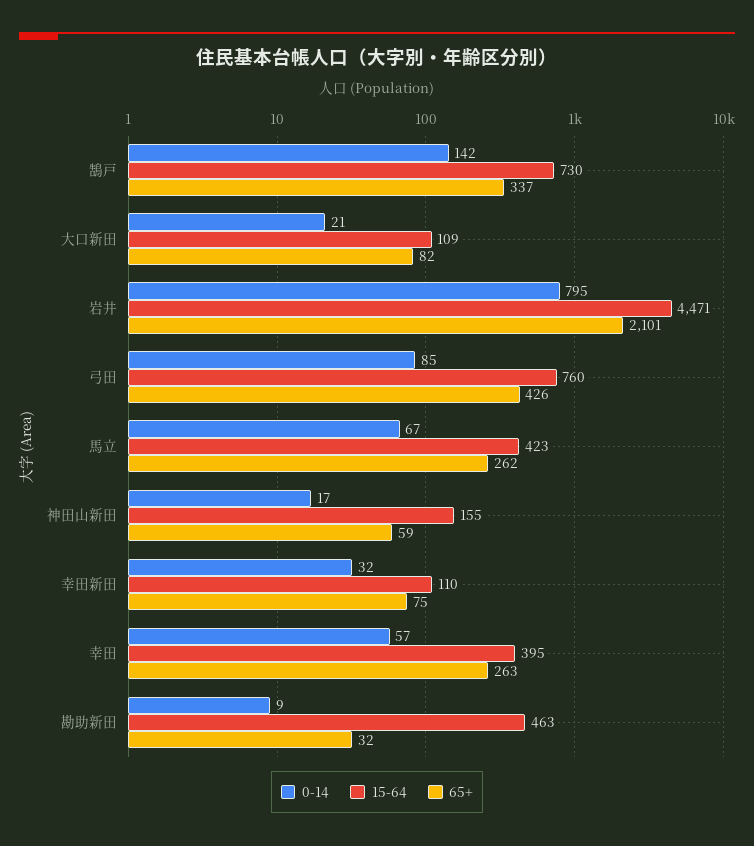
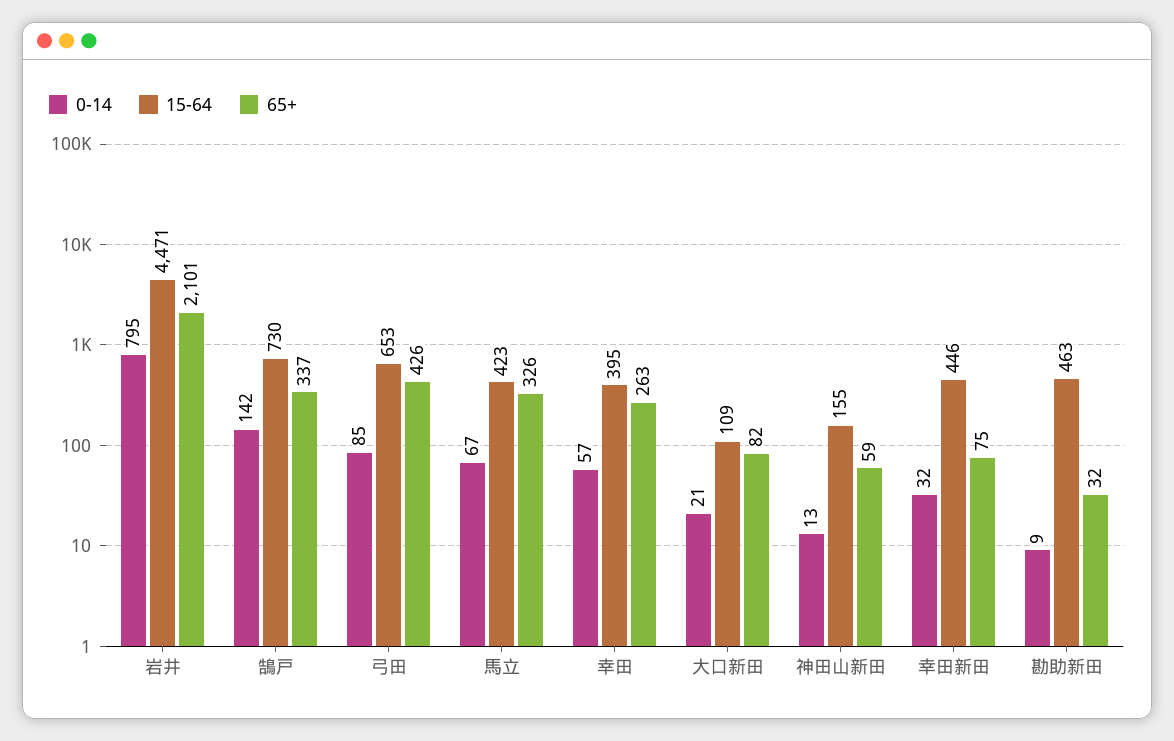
15-64, 弓田: 760 -> 653
65+, 馬立: 262 -> 326
0-14, 神田山新田: 17 -> 13
15-64, 幸田新田: 110 -> 446

